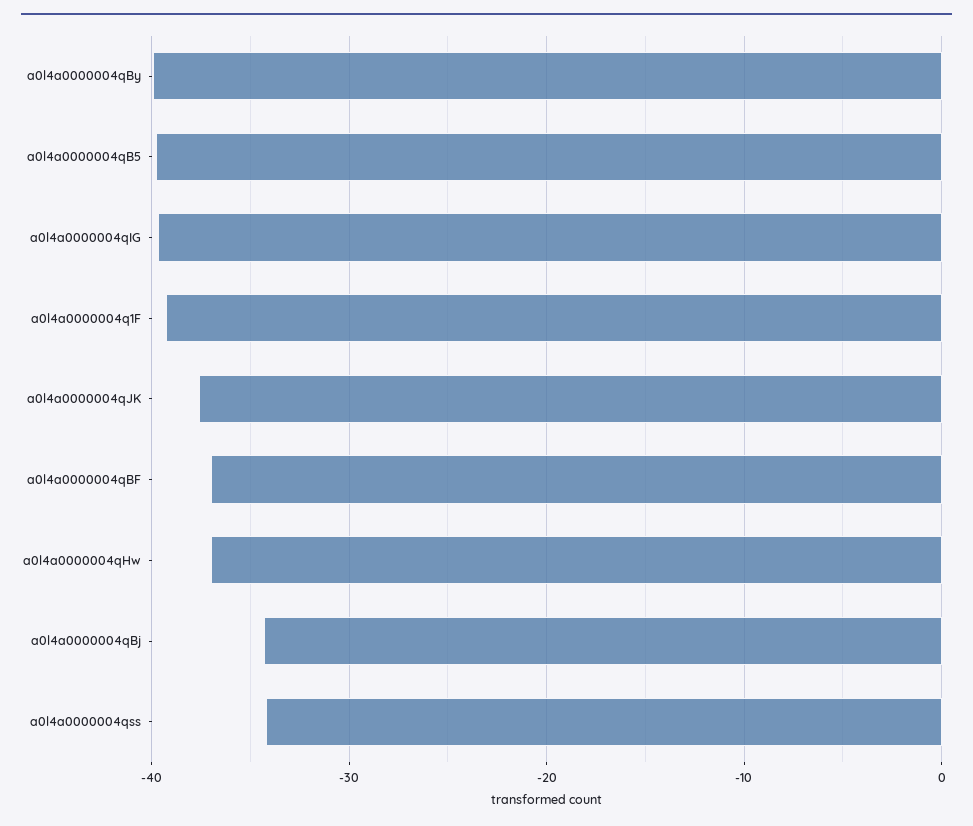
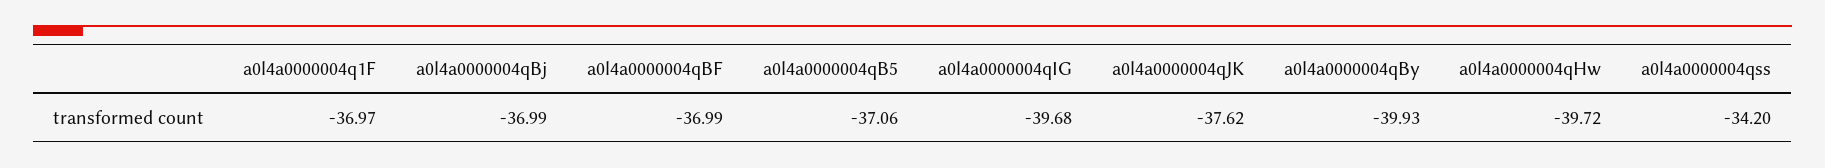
a0l4a0000004qB5: -40 -> -37.06
a0l4a0000004q1F: -39 -> -36.97
a0l4a0000004qHw: -37 -> -39.72
a0l4a0000004qBj: -34 -> -36.99

